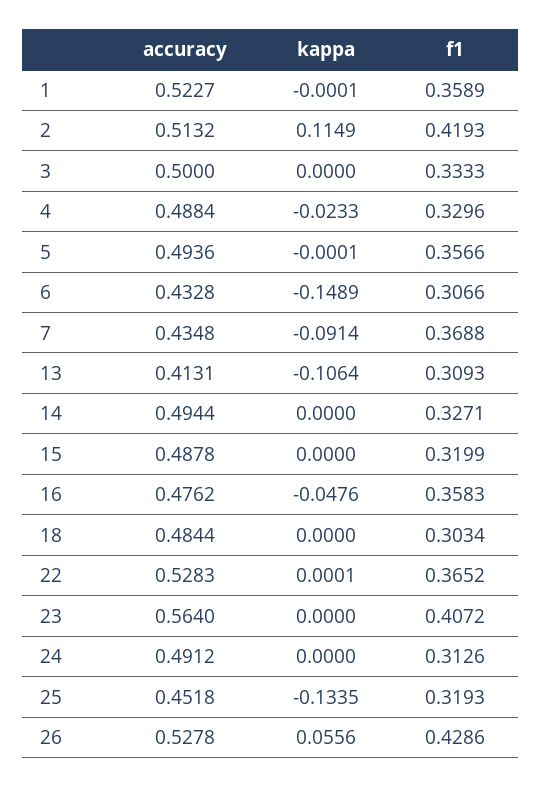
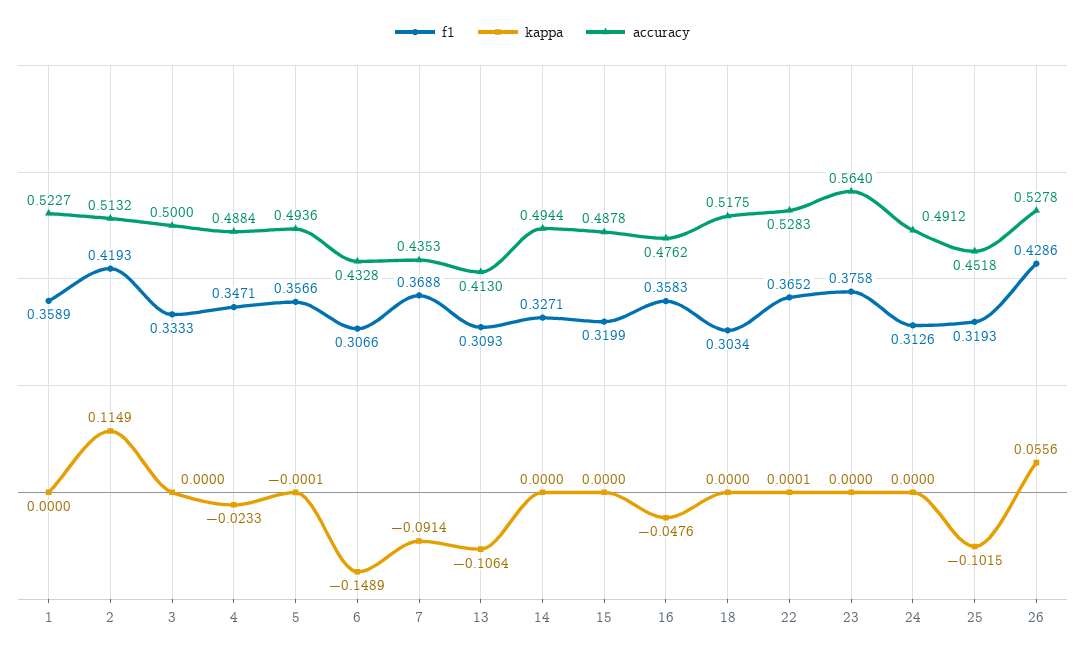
kappa, 1: -0.0001 -> 0
f1, 4: 0.3296 -> 0.3471
accuracy, 7: 0.4348 -> 0.4353
accuracy, 13: 0.4131 -> 0.413
accuracy, 18: 0.4844 -> 0.5175
f1, 23: 0.4072 -> 0.3758
kappa, 25: -0.1335 -> -0.1015

